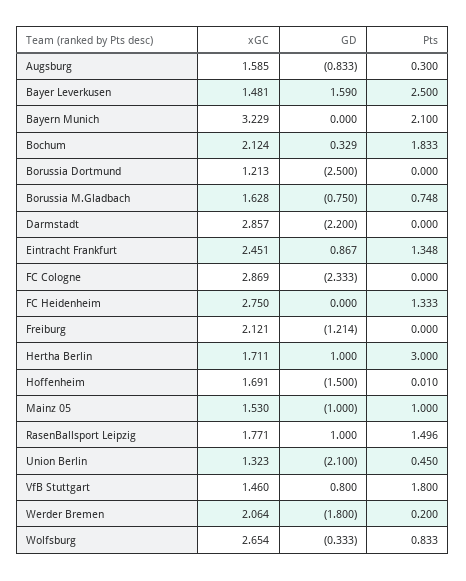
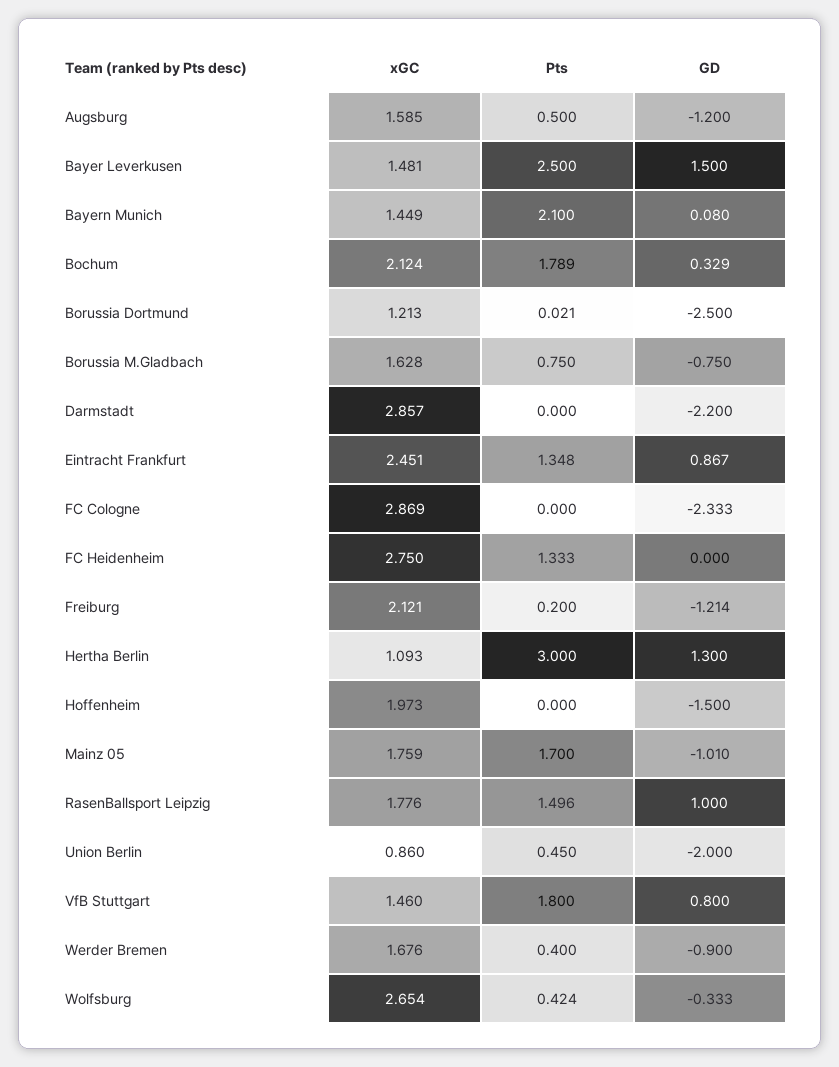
GD, Augsburg: -0.833 -> -1.2
Pts, Augsburg: 0.3 -> 0.5
GD, Bayer Leverkusen: 1.59 -> 1.5
xGC, Bayern Munich: 3.229 -> 1.449
GD, Bayern Munich: 0 -> 0.08
Pts, Bochum: 1.833 -> 1.789
Pts, Borussia Dortmund: 0 -> 0.021
Pts, Borussia M.Gladbach: 0.748 -> 0.75
Pts, Freiburg: 0 -> 0.2
xGC, Hertha Berlin: 1.711 -> 1.093
GD, Hertha Berlin: 1 -> 1.3
xGC, Hoffenheim: 1.691 -> 1.973
Pts, Hoffenheim: 0.01 -> 0
xGC, Mainz 05: 1.53 -> 1.759
GD, Mainz 05: -1 -> -1.01
Pts, Mainz 05: 1 -> 1.7
xGC, RasenBallsport Leipzig: 1.771 -> 1.776
xGC, Union Berlin: 1.323 -> 0.86
GD, Union Berlin: -2.1 -> -2
xGC, Werder Bremen: 2.064 -> 1.676
GD, Werder Bremen: -1.8 -> -0.9
Pts, Werder Bremen: 0.2 -> 0.4
Pts, Wolfsburg: 0.833 -> 0.424

